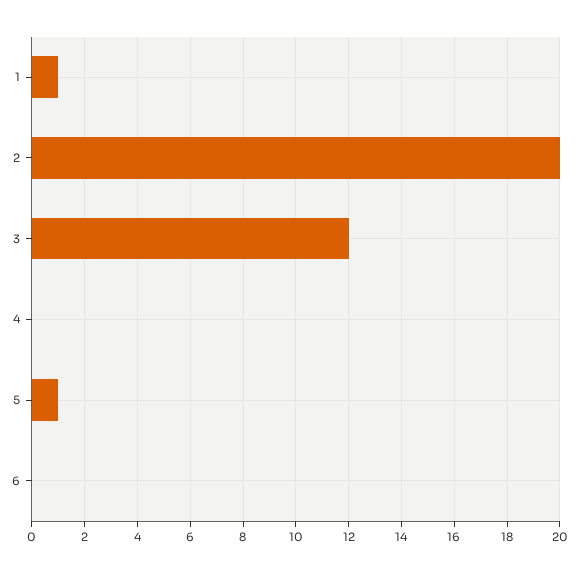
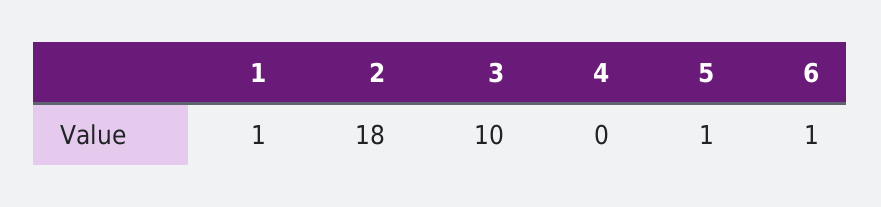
2: 20 -> 18
3: 12 -> 10
6: 0 -> 1

